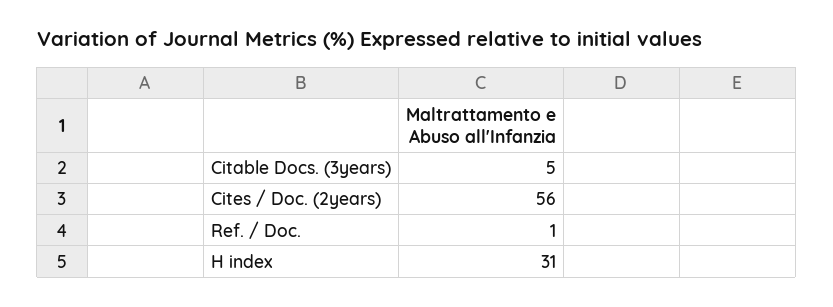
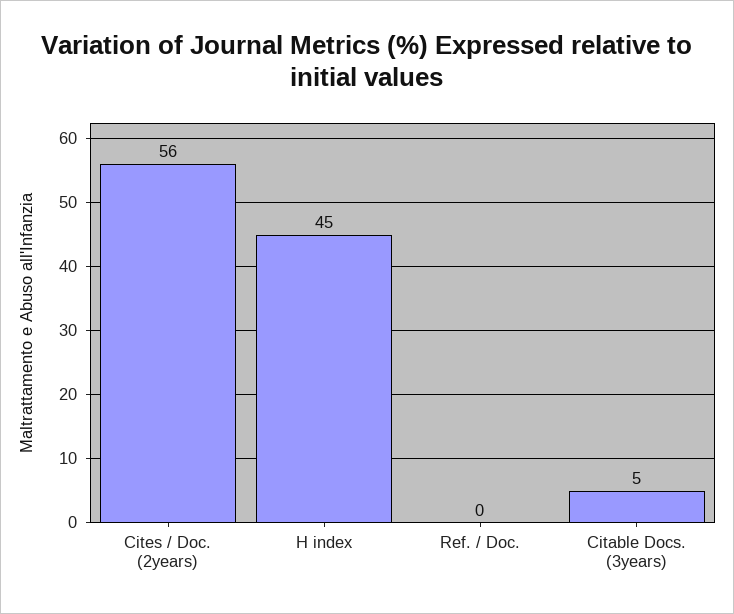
Ref. / Doc.: 1 -> 0
H index: 31 -> 45

